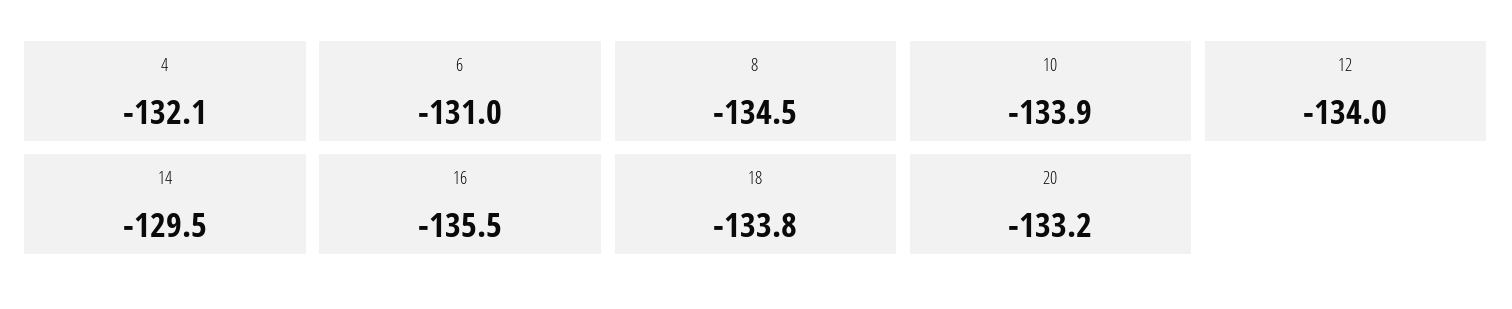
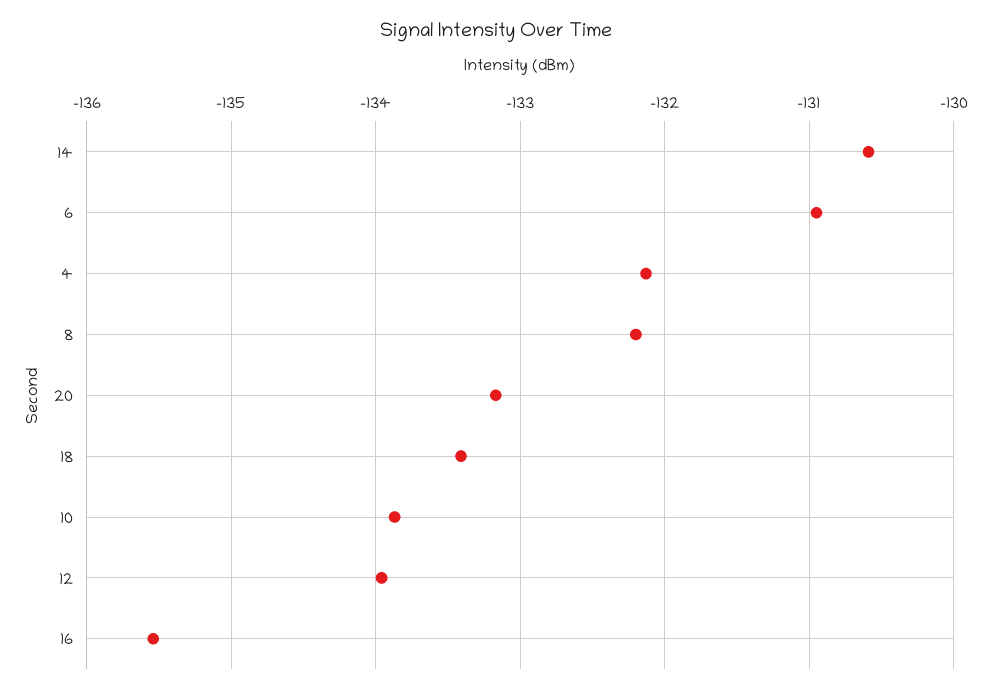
8: -134.5 -> -132.2
14: -129.5 -> -130.6
18: -133.8 -> -133.4

